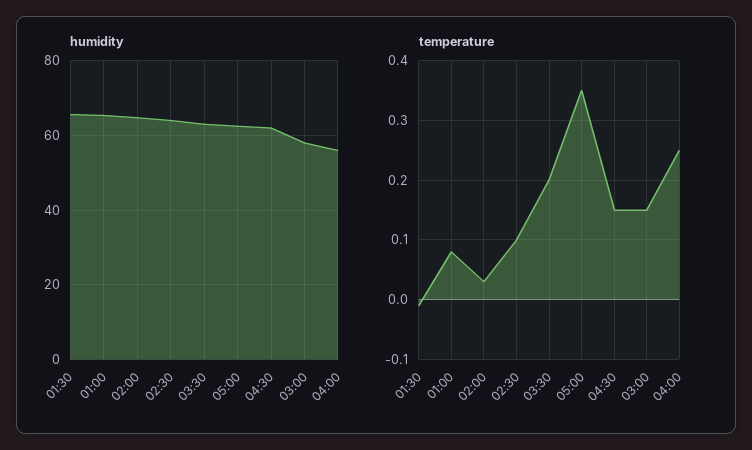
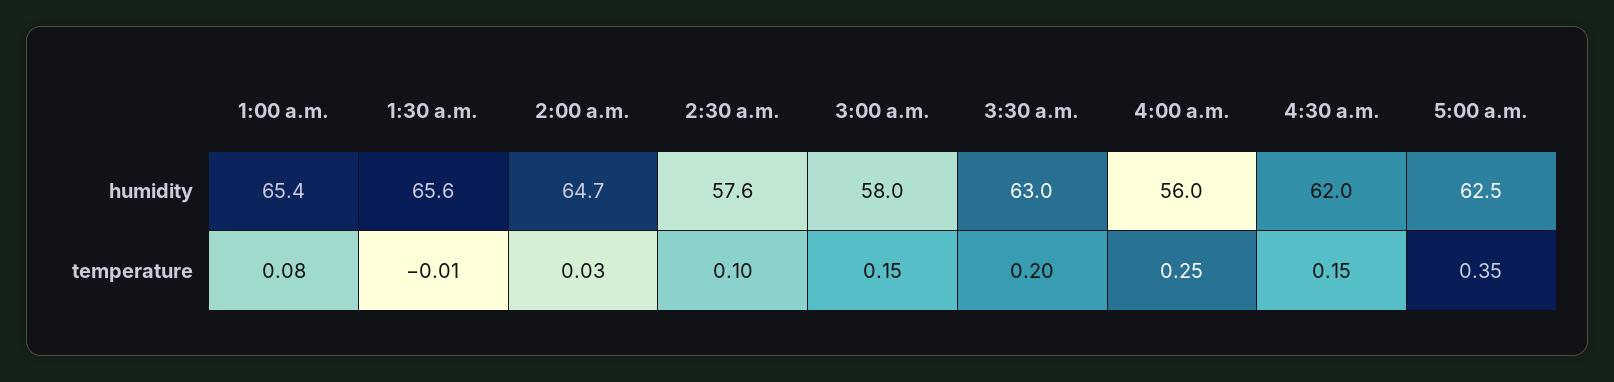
humidity, 02:30: 64 -> 57.6

